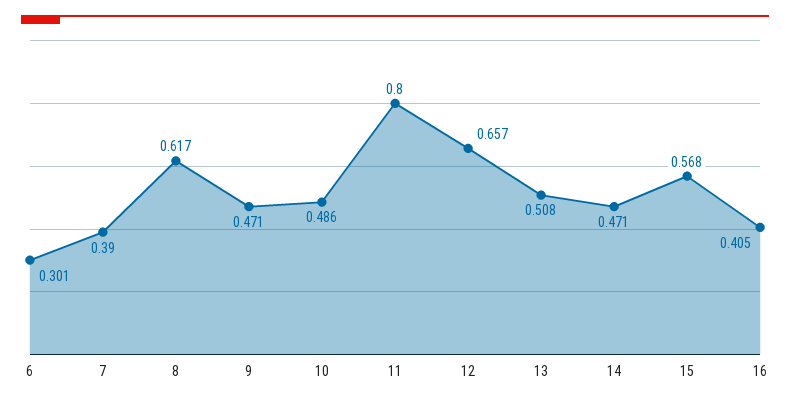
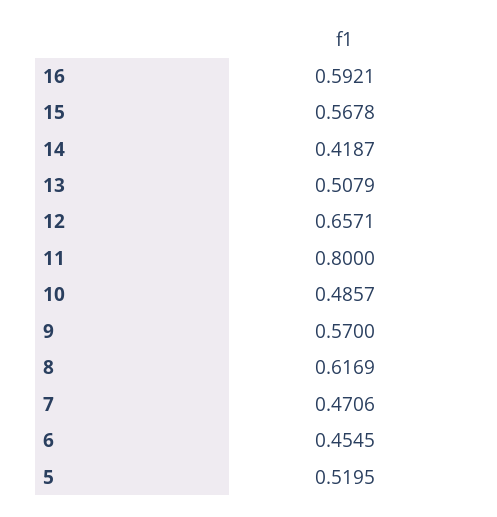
6: 0.301 -> 0.4545
7: 0.39 -> 0.4706
9: 0.471 -> 0.57
14: 0.471 -> 0.4187
16: 0.405 -> 0.5921
5: none -> 0.5195

